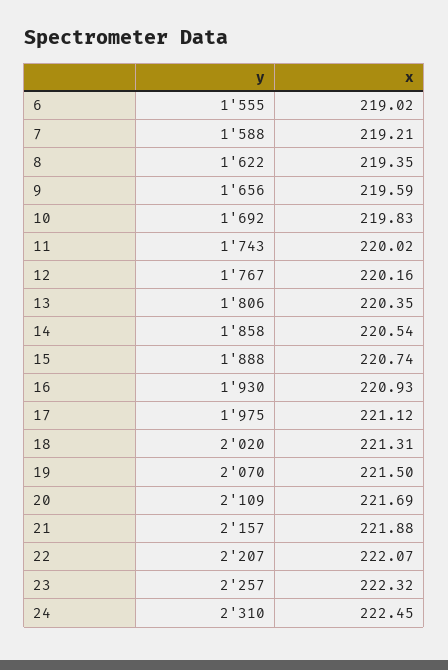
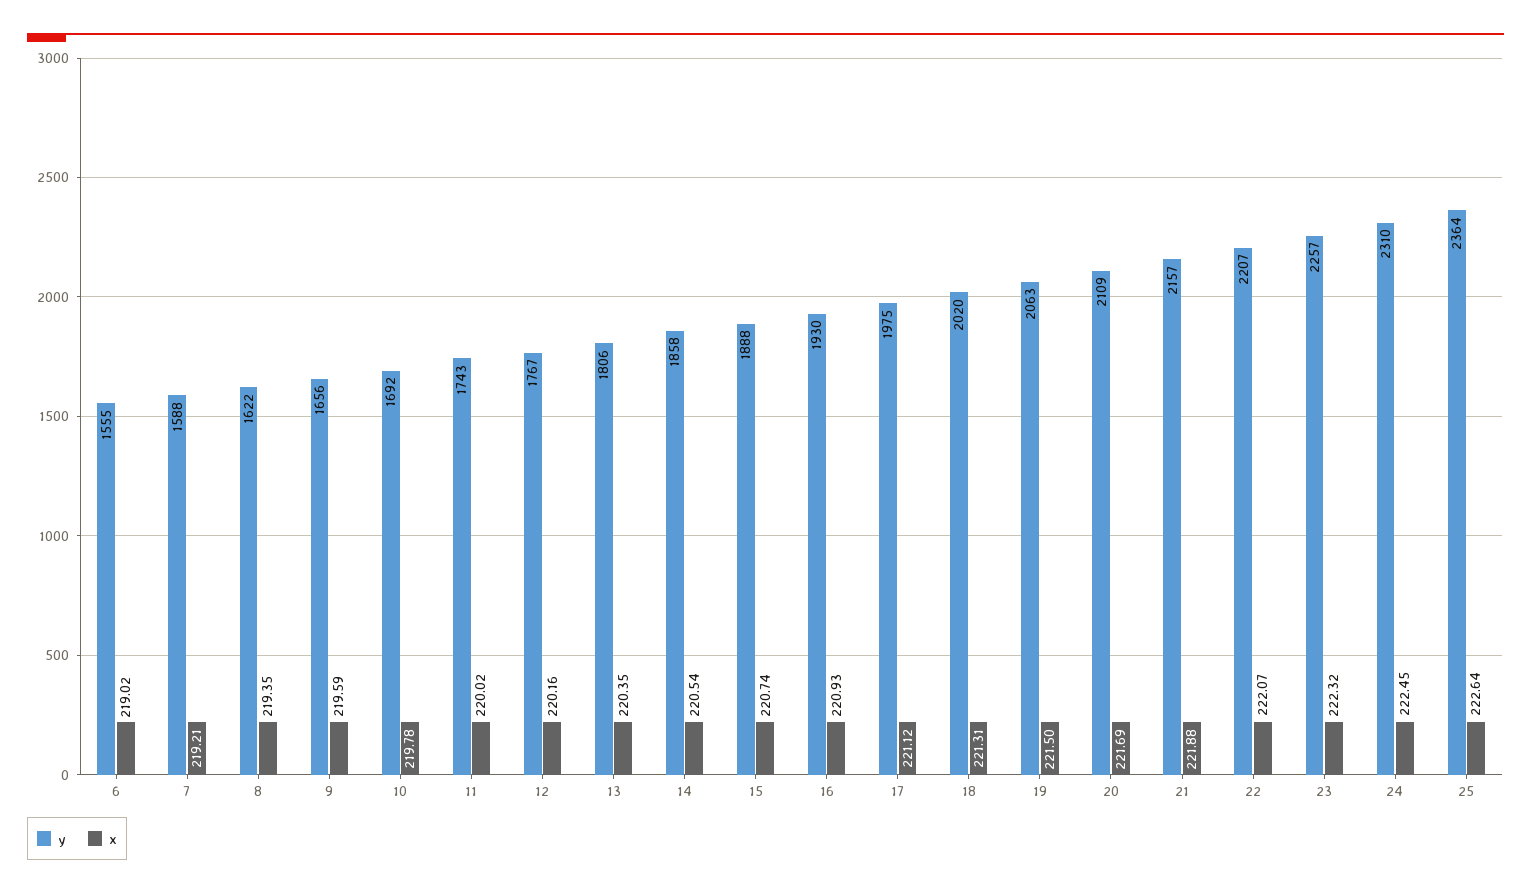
x, 10: 219.83 -> 219.78
y, 19: 2070 -> 2063
y, 25: none -> 2364
x, 25: none -> 222.64

